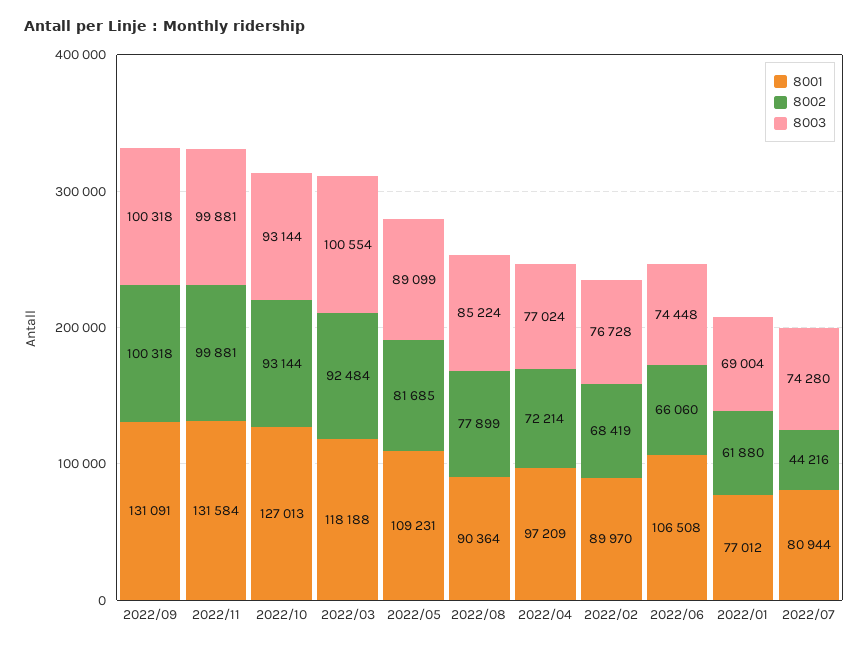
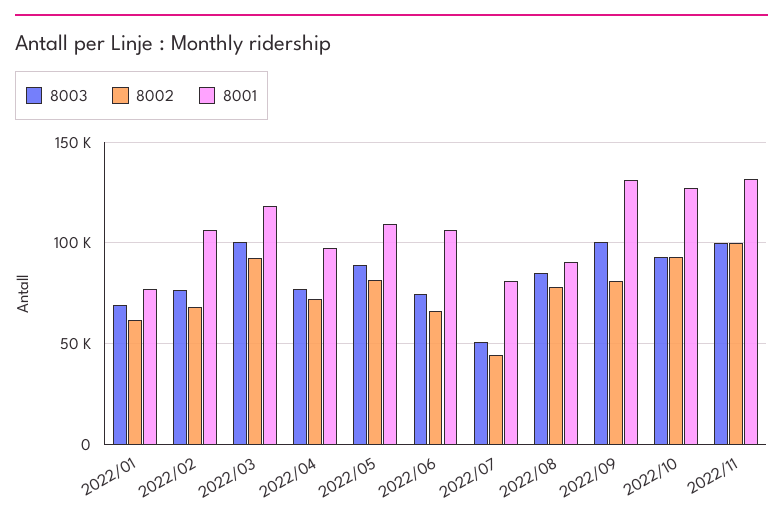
8002, 2022/09: 100318 -> 80000
8001, 2022/02: 89970 -> 105000
8003, 2022/07: 74280 -> 50000

